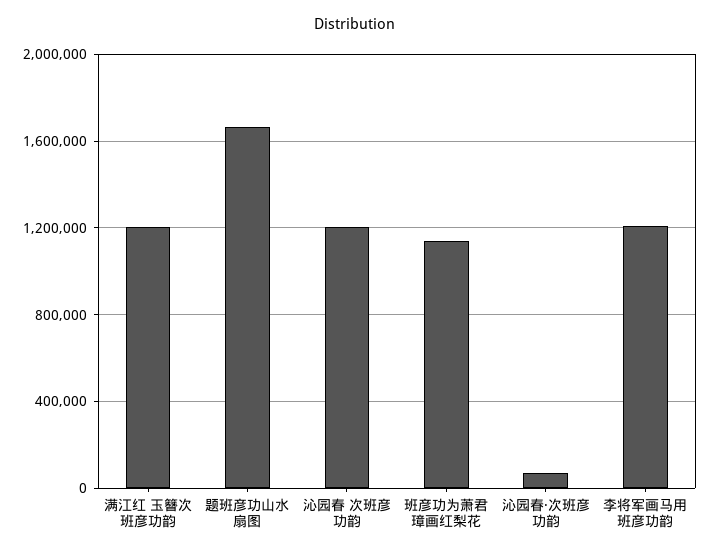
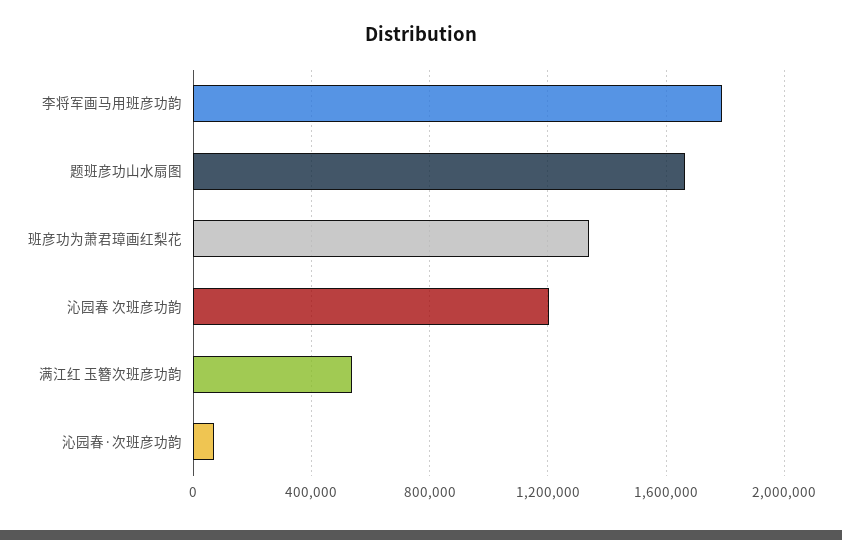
满江红 玉簪次班彦功韵: 1200000 -> 550000
班彦功为萧君璋画红梨花: 1150000 -> 1350000
李将军画马用班彦功韵: 1200000 -> 1800000

